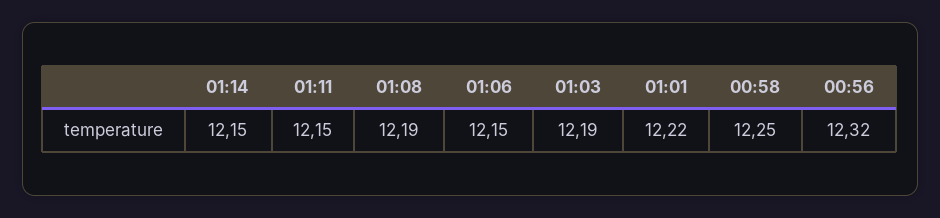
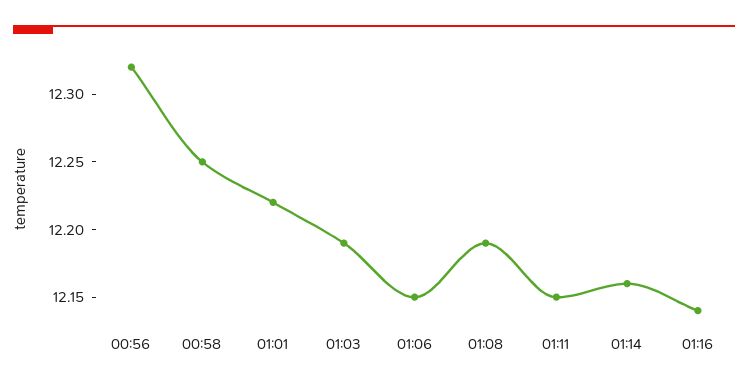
01:14: 12.15 -> 12.16
01:16: none -> 12.14

